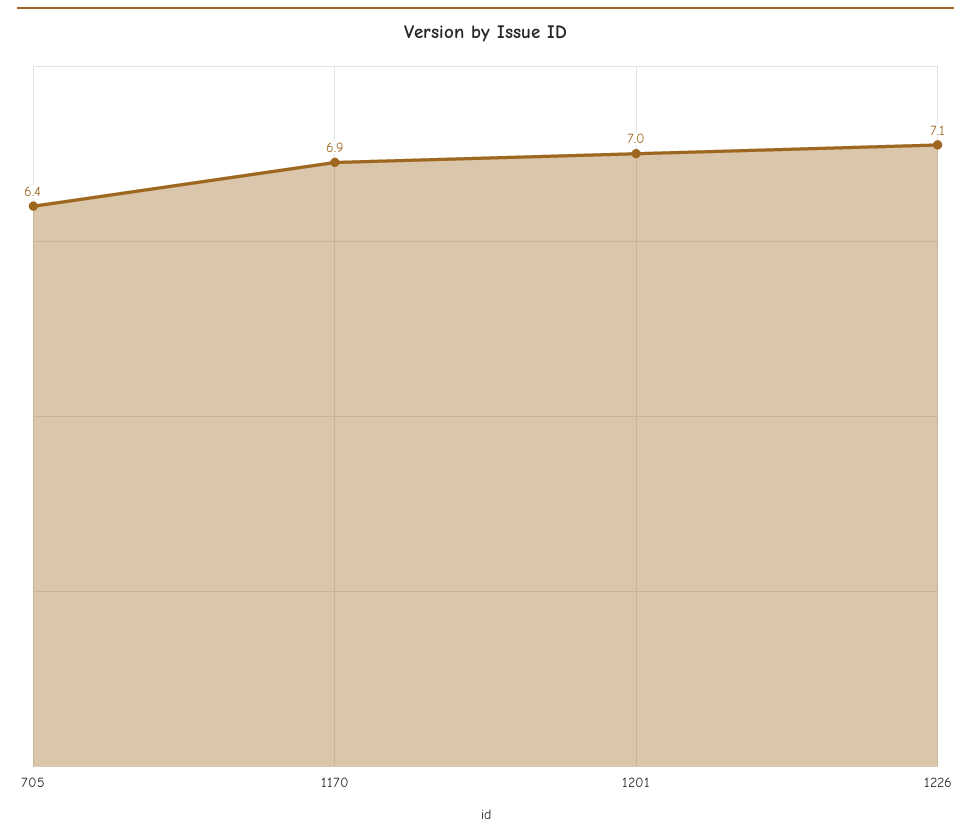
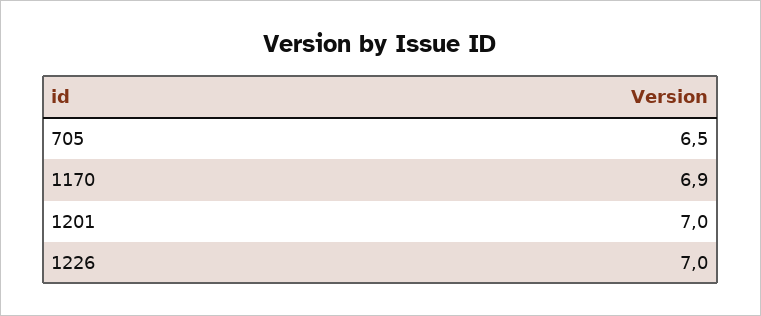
705: 6.4 -> 6.5
1226: 7.1 -> 7

